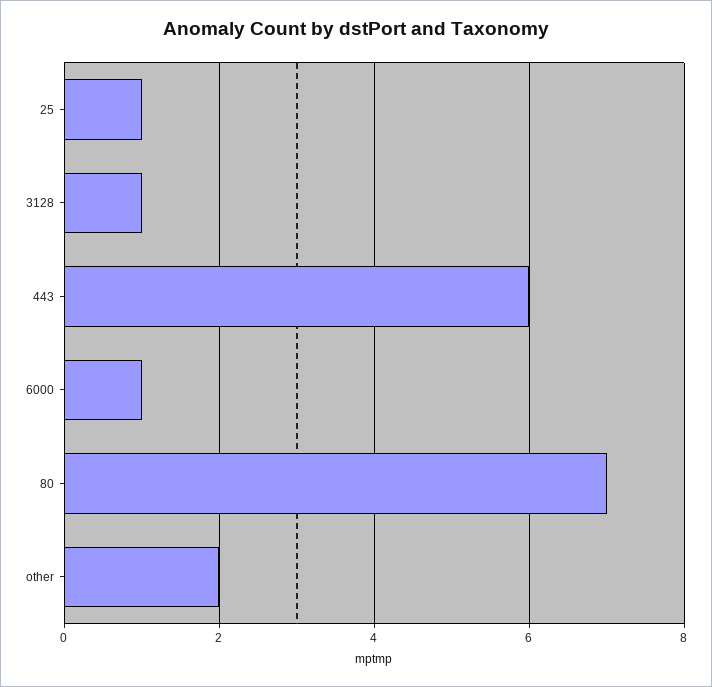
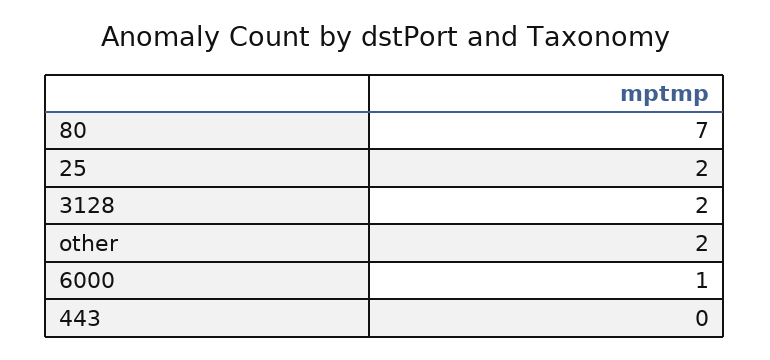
25: 1 -> 2
3128: 1 -> 2
443: 6 -> 0

